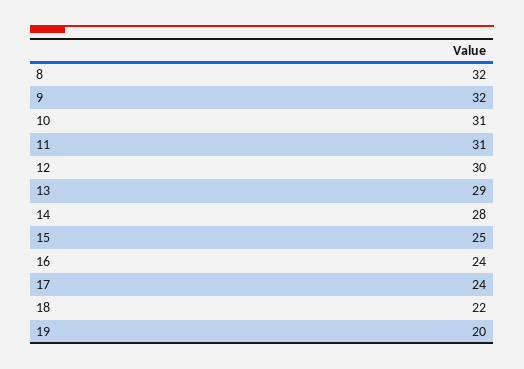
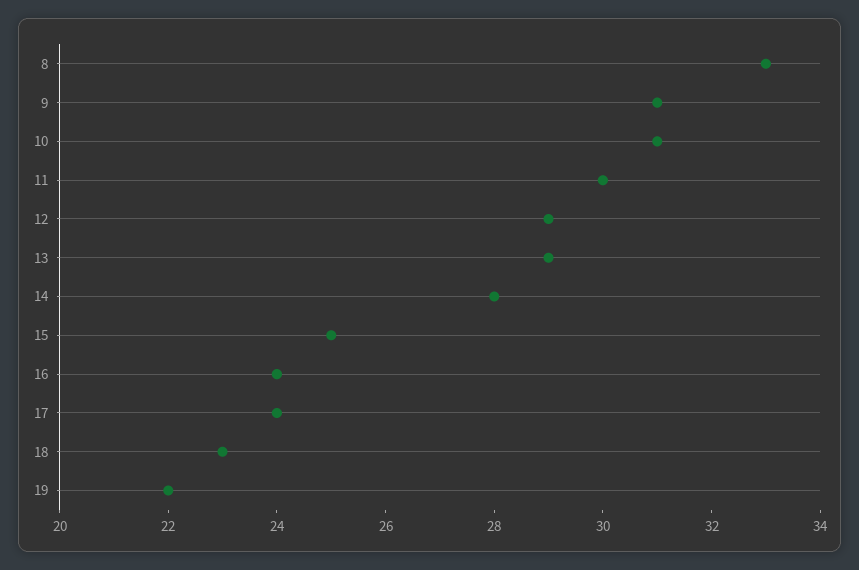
8: 32 -> 33
9: 32 -> 31
11: 31 -> 30
12: 30 -> 29
18: 22 -> 23
19: 20 -> 22

